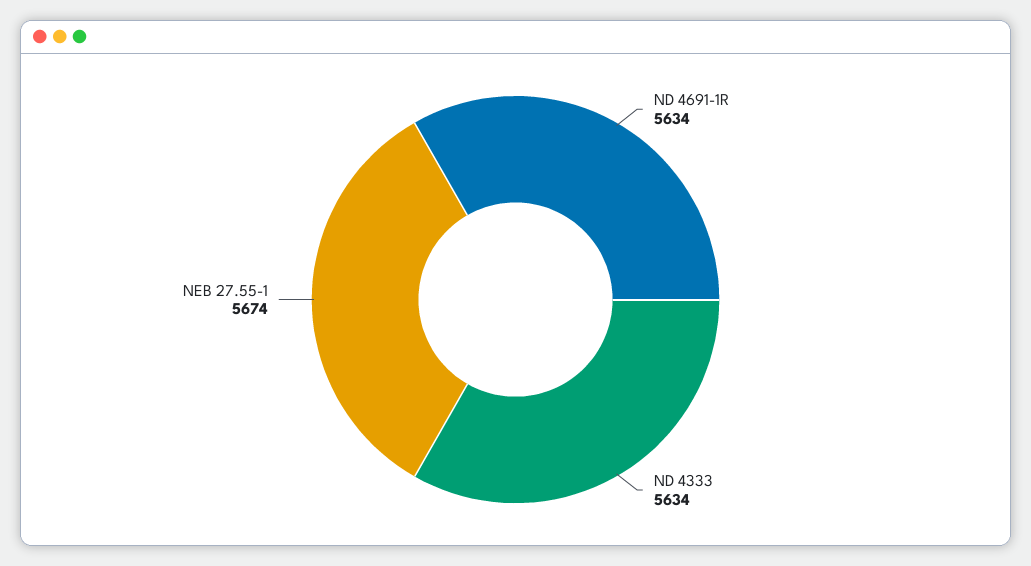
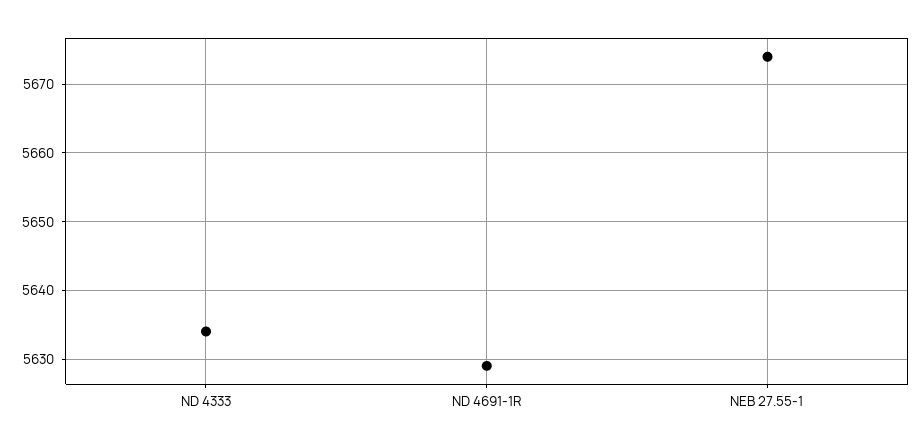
ND 4691-1R: 5634 -> 5629

